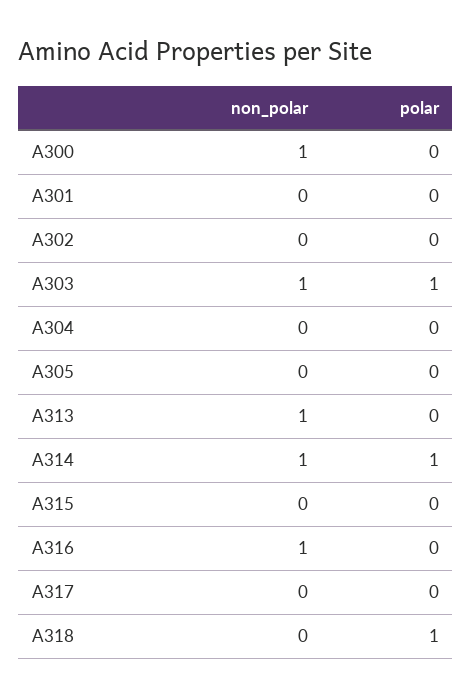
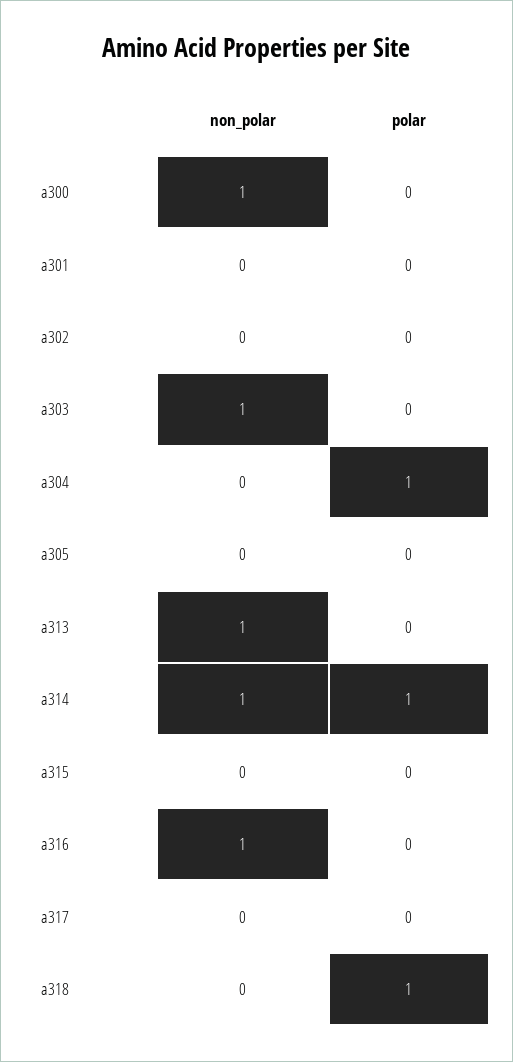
polar, A303: 1 -> 0
polar, A304: 0 -> 1

